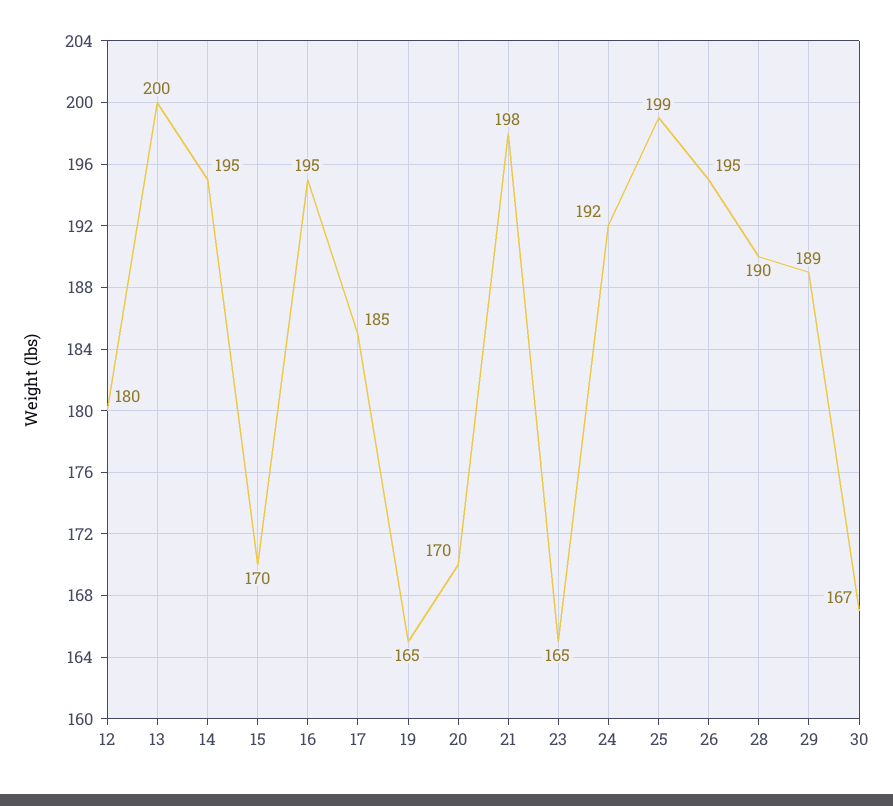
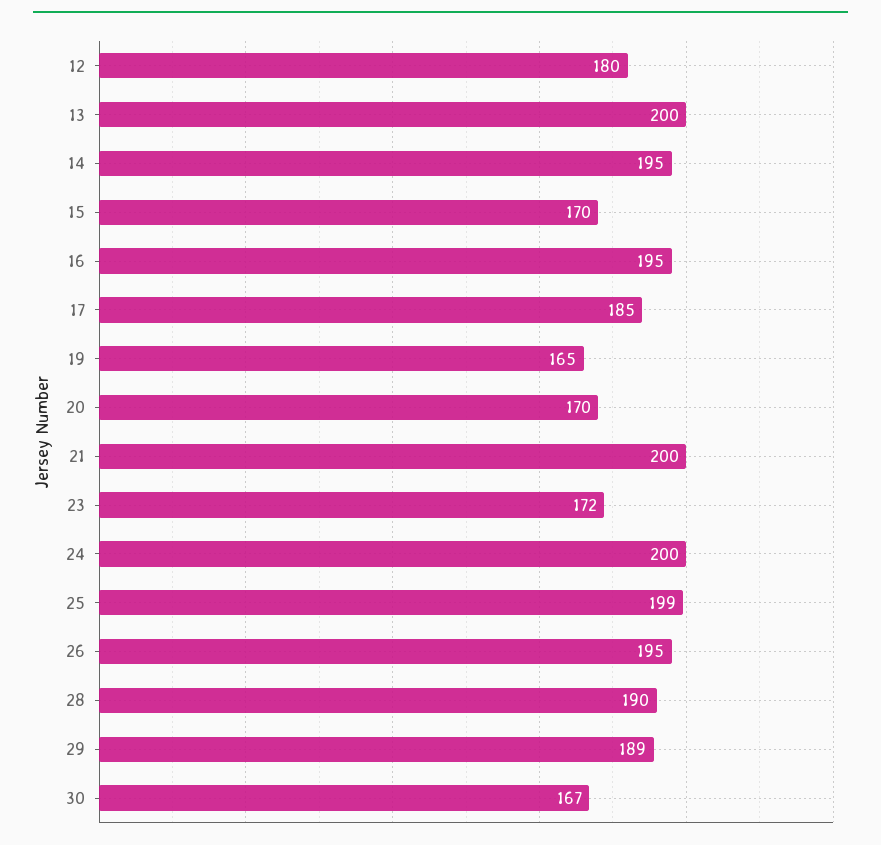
21: 198 -> 200
23: 165 -> 172
24: 192 -> 200

